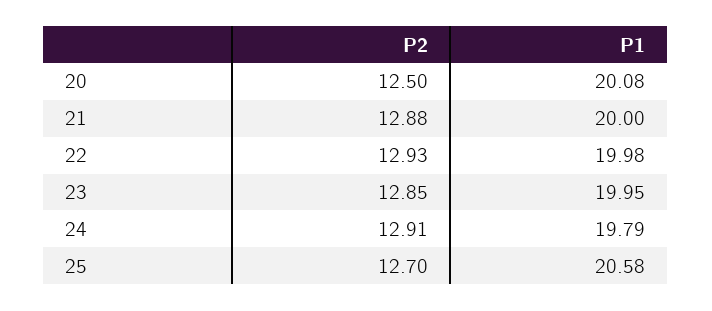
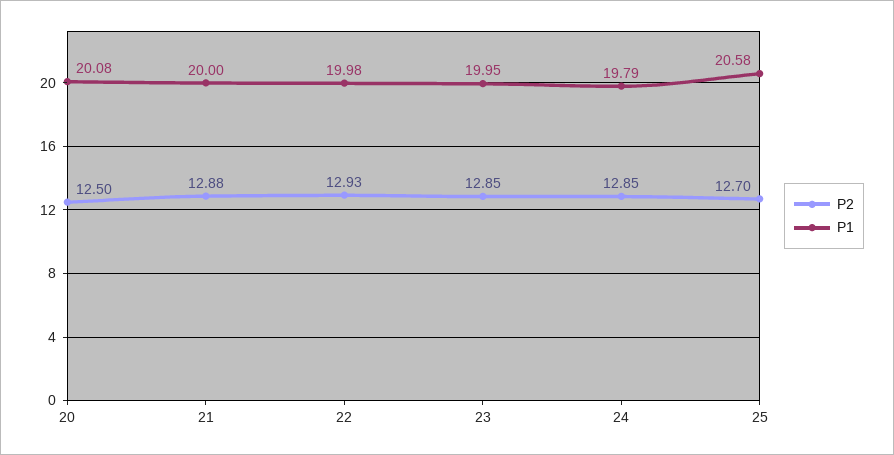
P2, 24: 12.91 -> 12.85

